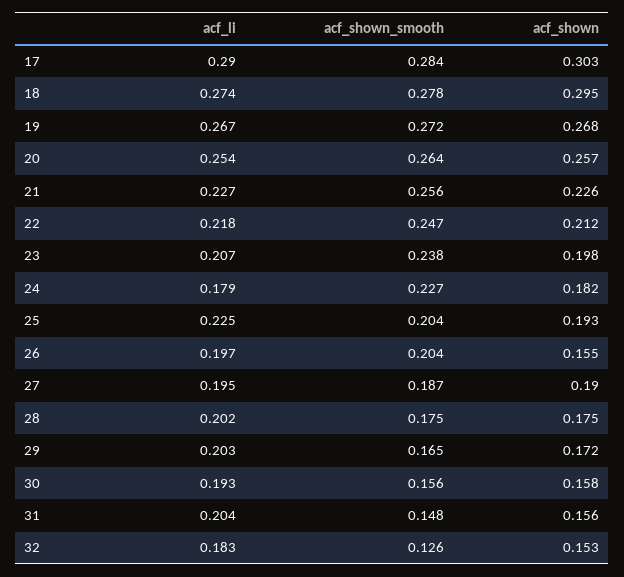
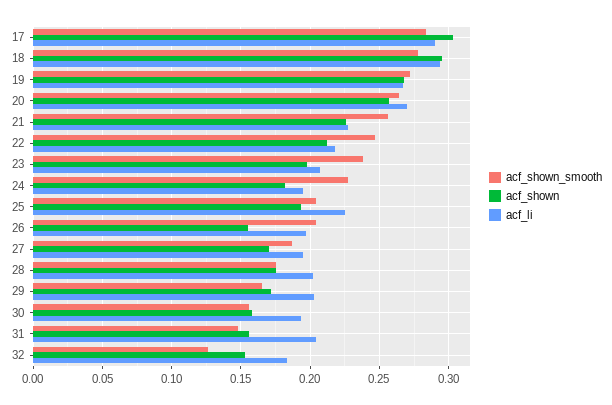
acf_li, 18: 0.274 -> 0.295
acf_li, 20: 0.254 -> 0.27
acf_li, 24: 0.179 -> 0.195
acf_shown, 27: 0.19 -> 0.17

